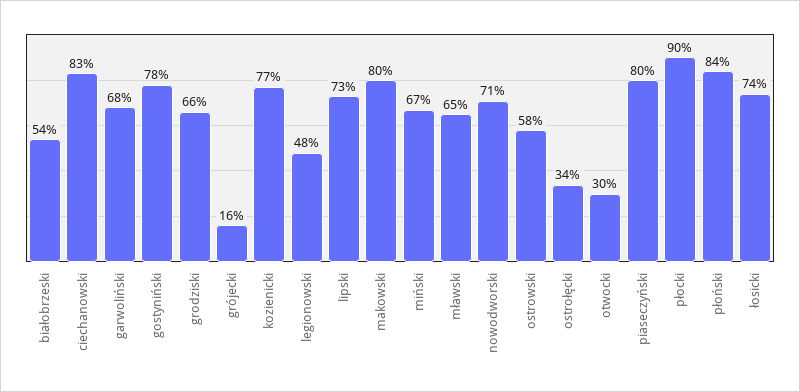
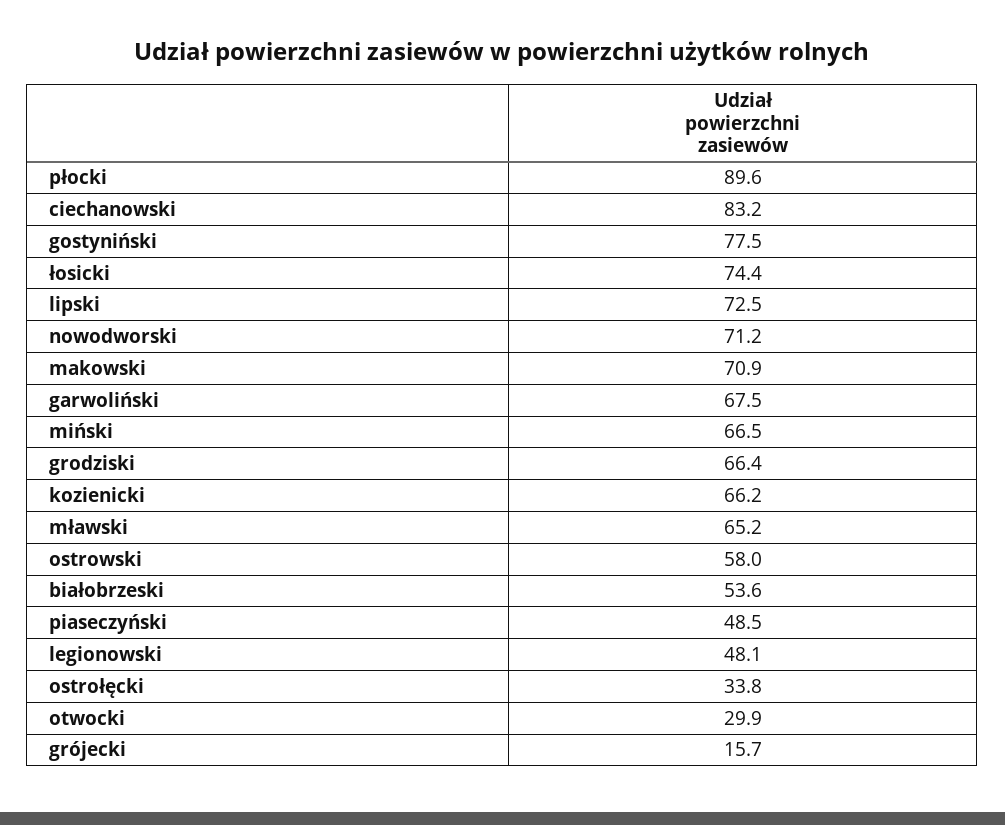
kozienicki: 77 -> 66.2
makowski: 80 -> 70.9
piaseczyński: 80 -> 48.5
płoński: 84 -> none

